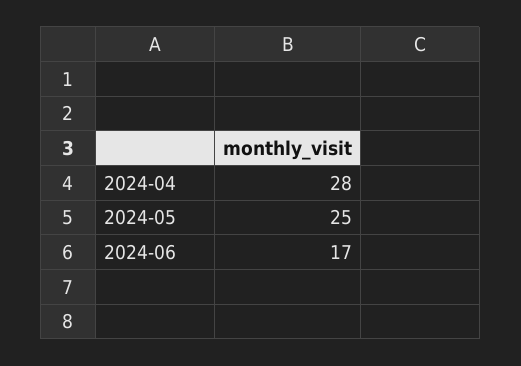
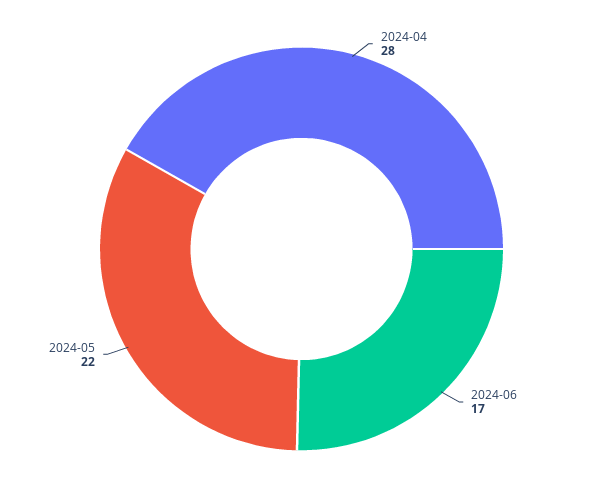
2024-05: 25 -> 22

